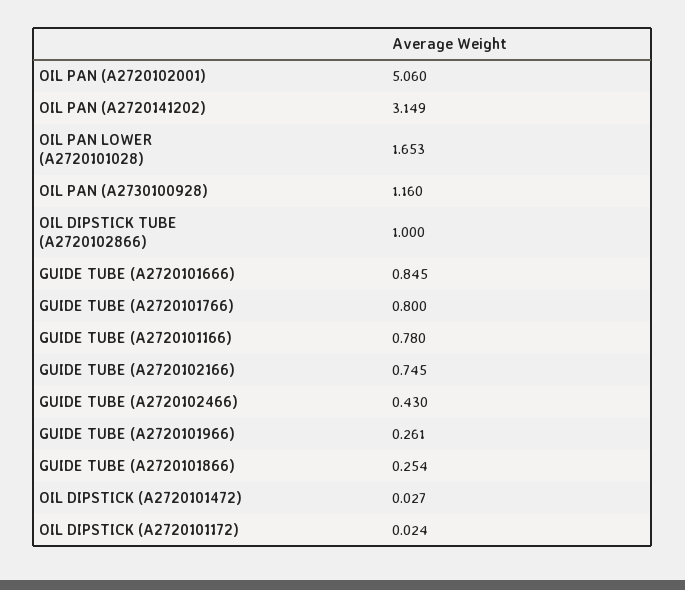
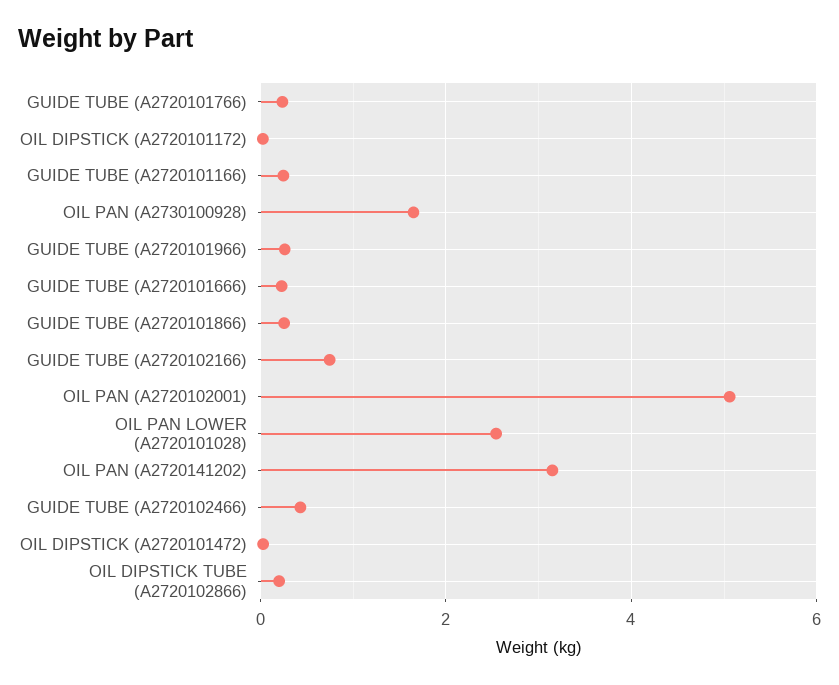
OIL PAN LOWER (A2720101028): 1.653 -> 2.6
OIL PAN (A2730100928): 1.16 -> 1.6
OIL DIPSTICK TUBE (A2720102866): 1 -> 0.2
GUIDE TUBE (A2720101666): 0.845 -> 0.2
GUIDE TUBE (A2720101766): 0.8 -> 0.2
GUIDE TUBE (A2720101166): 0.78 -> 0.2

